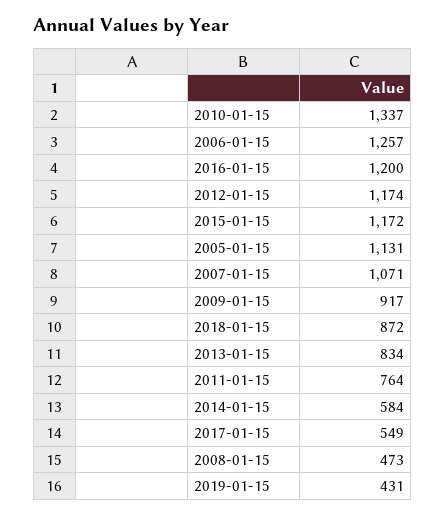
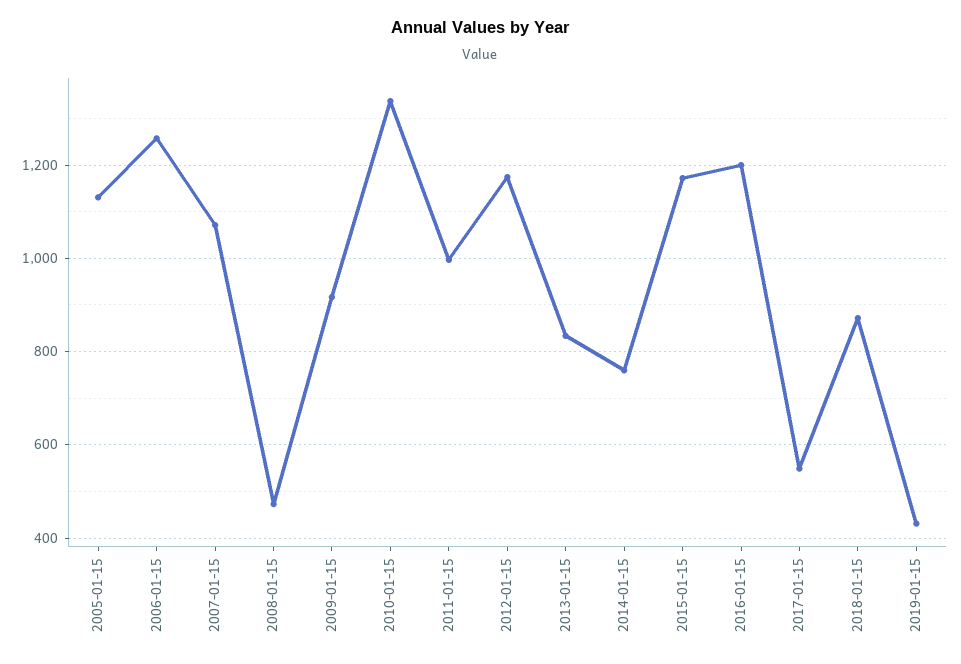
2011-01-15: 764 -> 1000
2014-01-15: 584 -> 760

